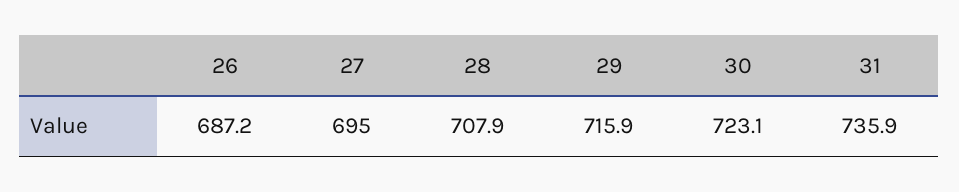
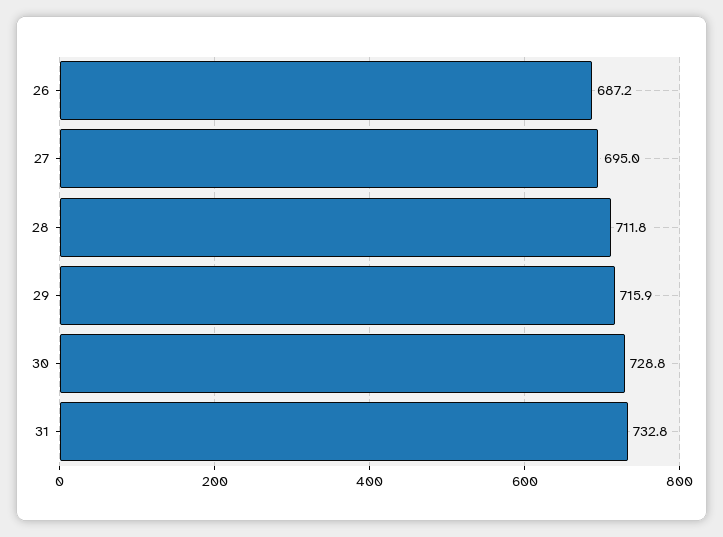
28: 707.9 -> 711.8
30: 723.1 -> 728.8
31: 735.9 -> 732.8

